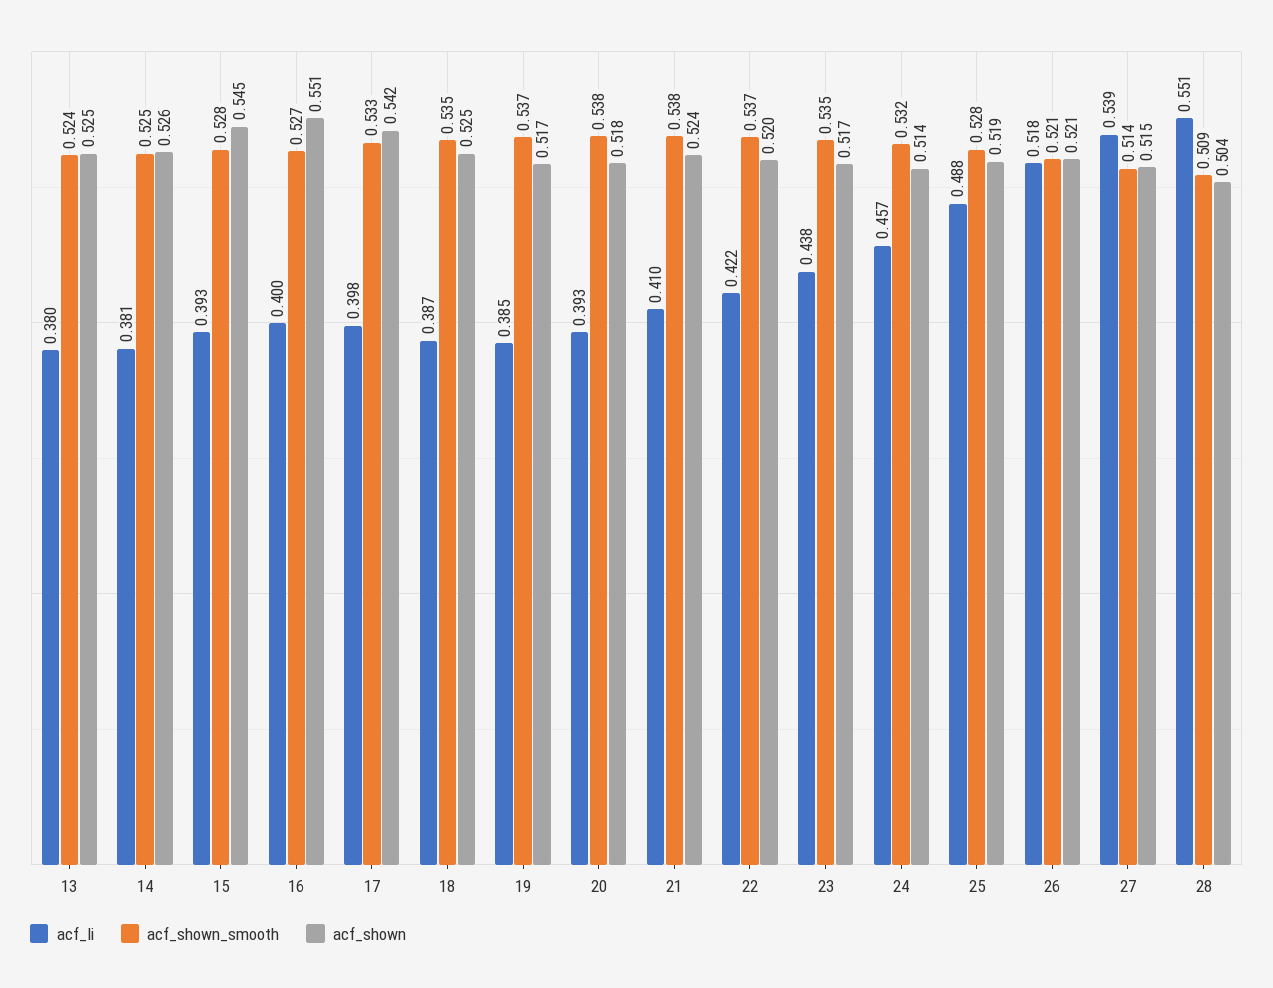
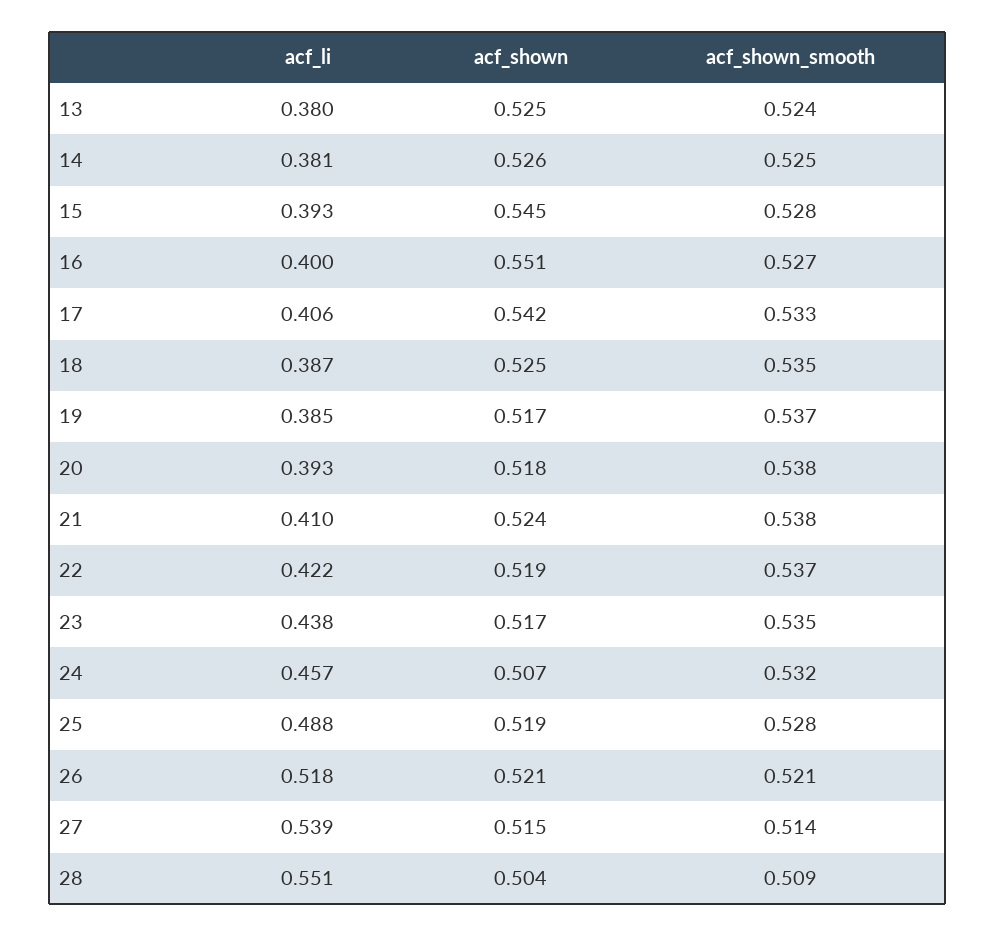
acf_li, 17: 0.398 -> 0.406
acf_shown, 22: 0.52 -> 0.519
acf_shown, 24: 0.514 -> 0.507

